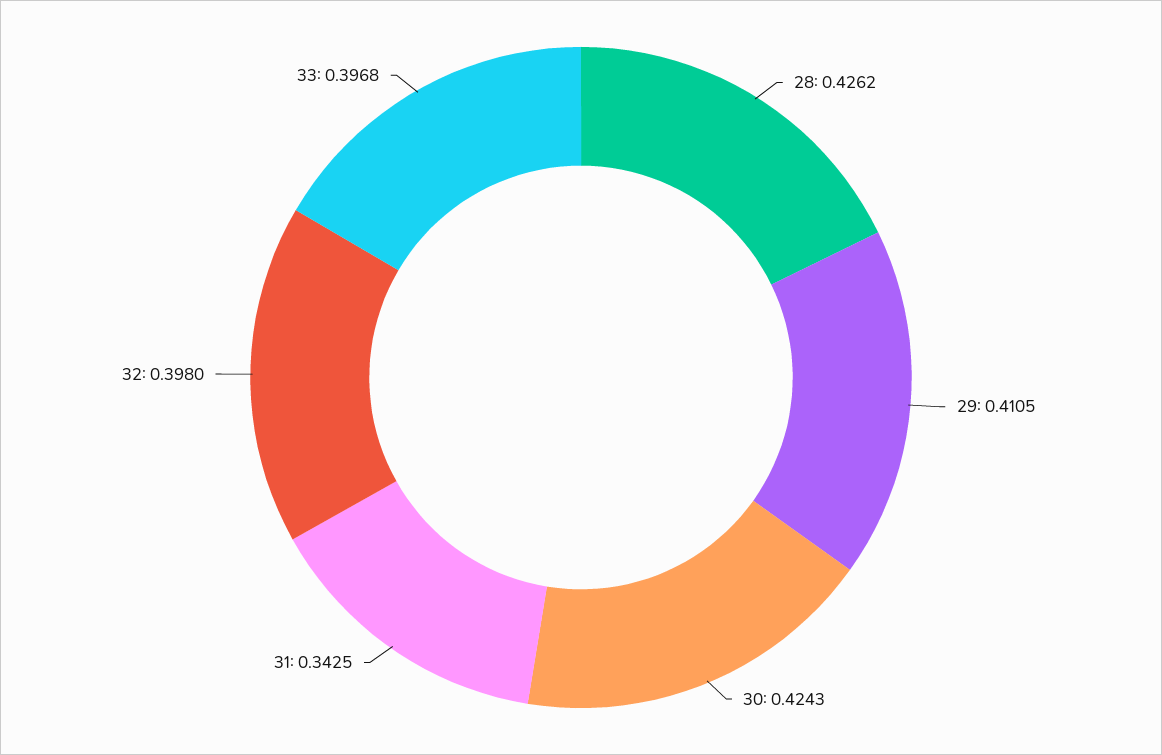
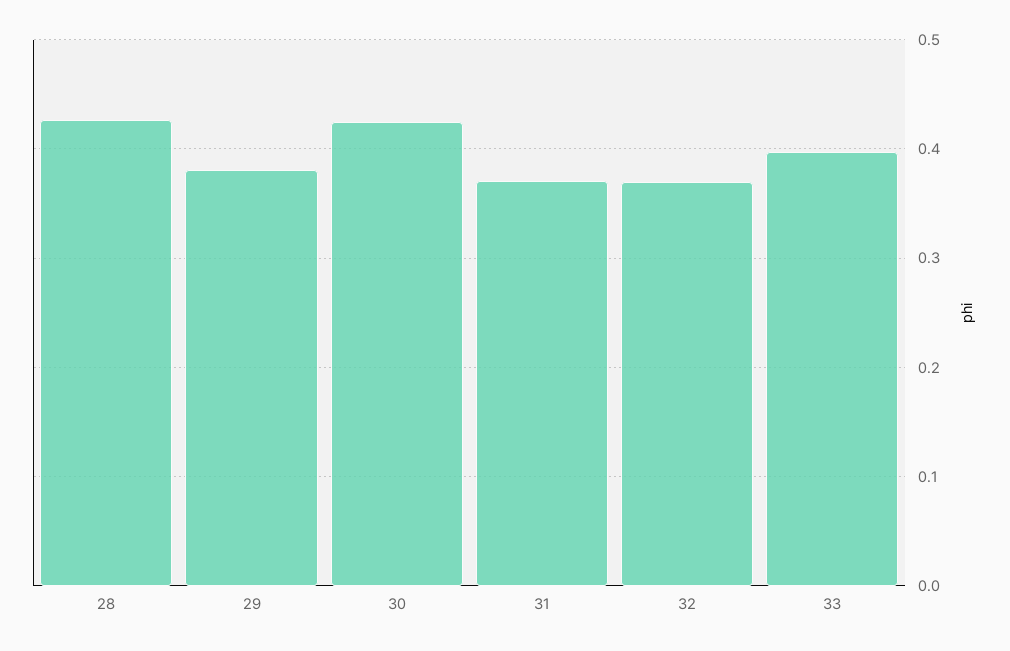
29: 0.4105 -> 0.38
31: 0.3425 -> 0.37
32: 0.398 -> 0.37

